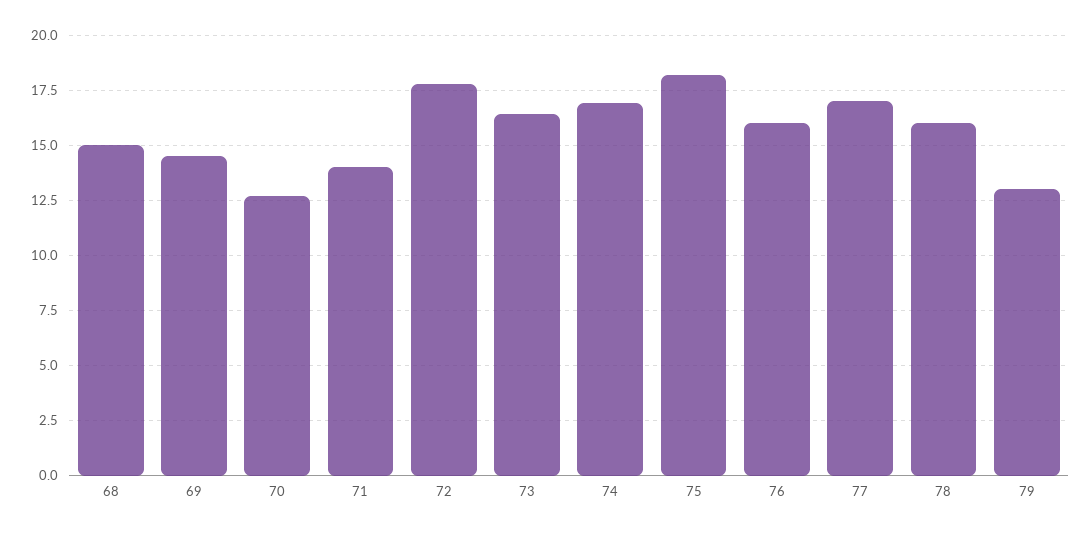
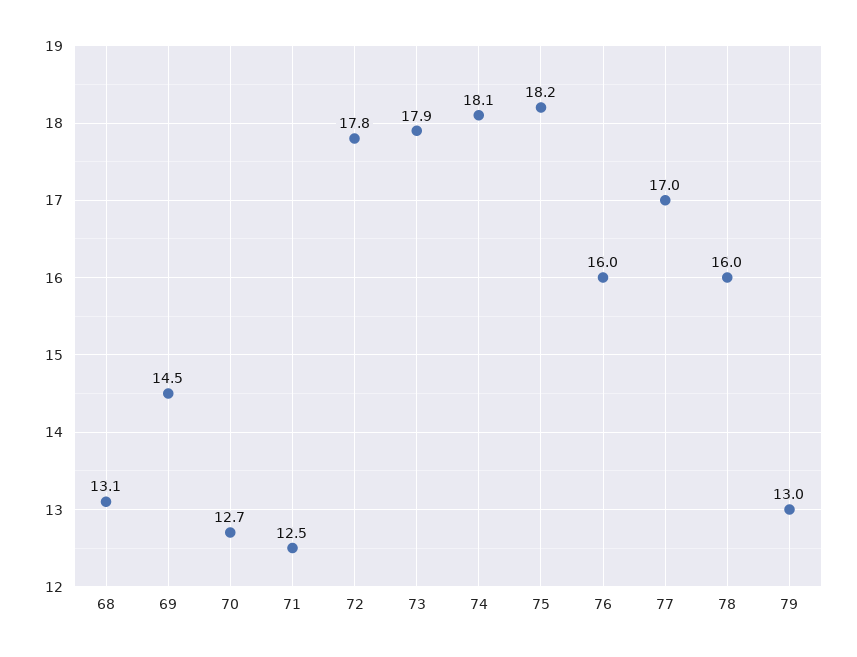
68: 15 -> 13.1
71: 14 -> 12.5
73: 16.5 -> 17.9
74: 17 -> 18.1

